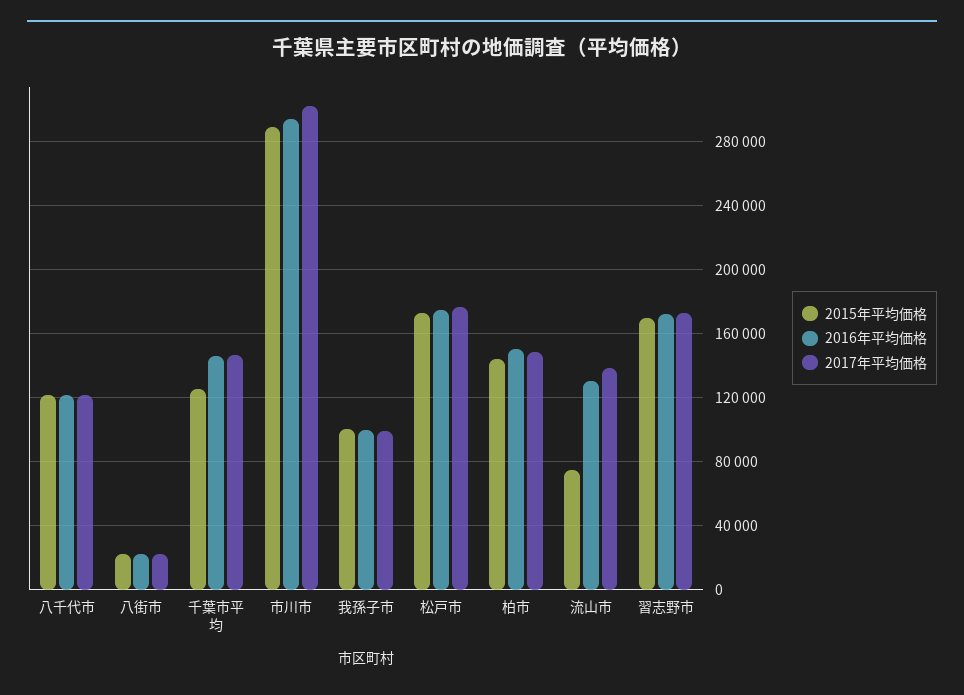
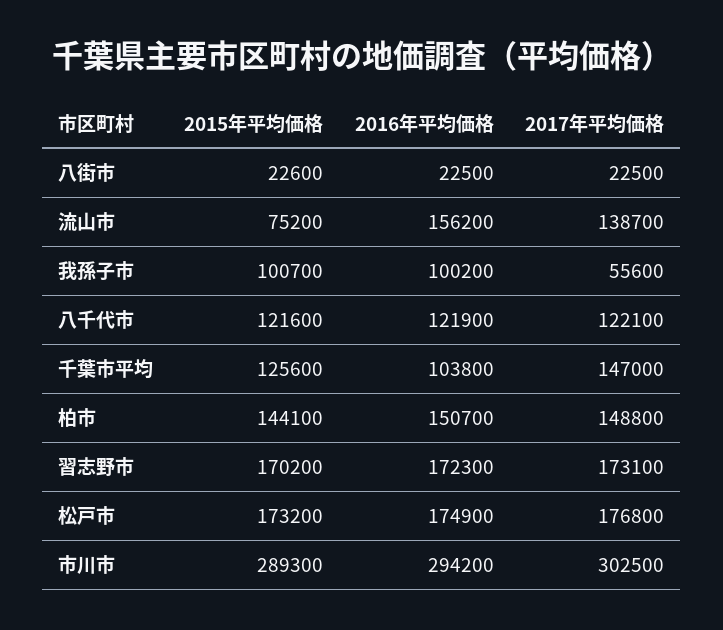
2016年平均価格, 千葉市平均: 145000 -> 103800
2017年平均価格, 我孫子市: 100000 -> 55600
2016年平均価格, 流山市: 130000 -> 156200

